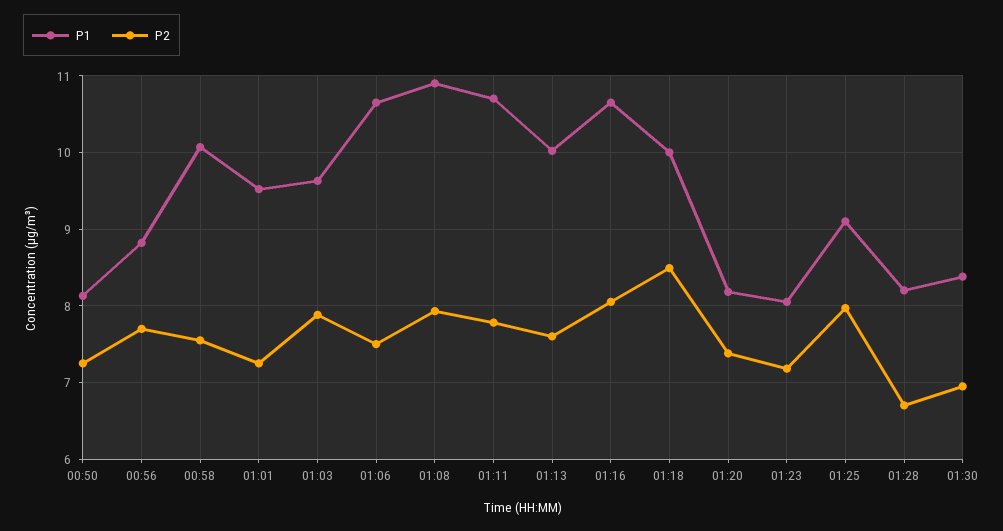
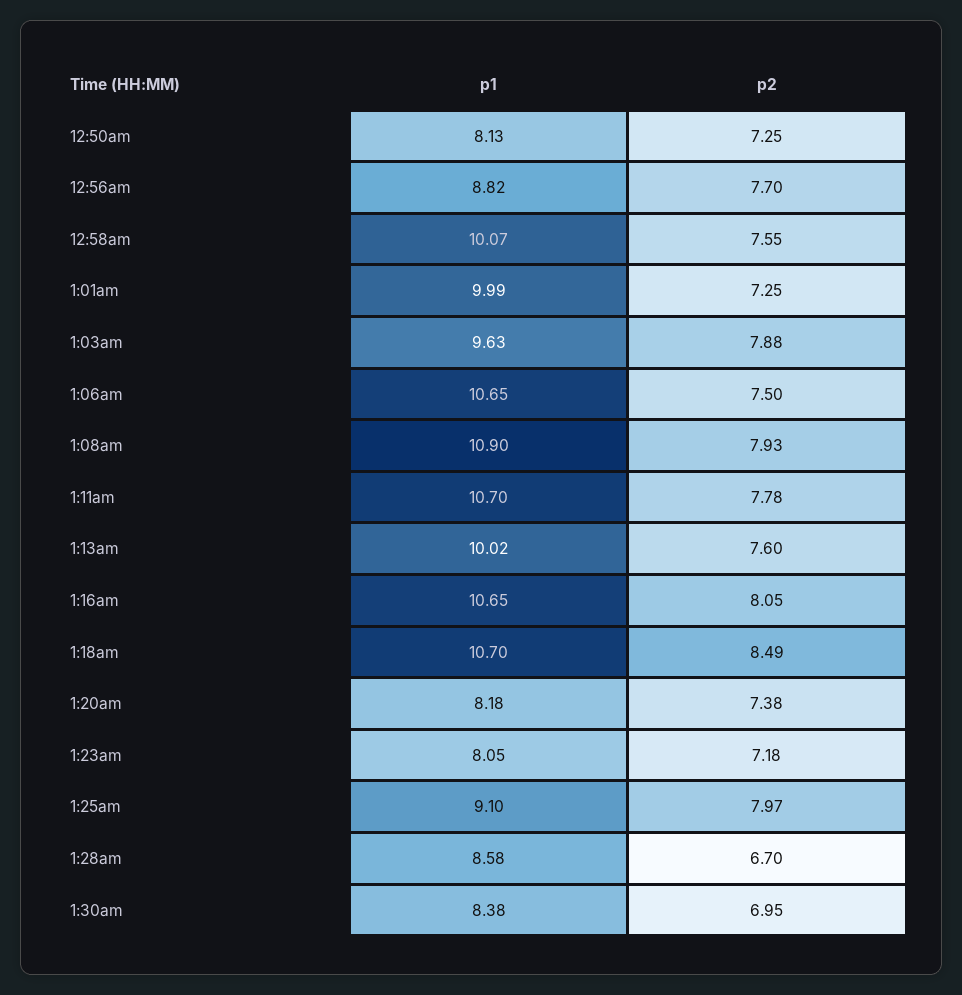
P1, 01:01: 9.5 -> 9.99
P1, 01:18: 10 -> 10.7
P1, 01:28: 8.2 -> 8.58

